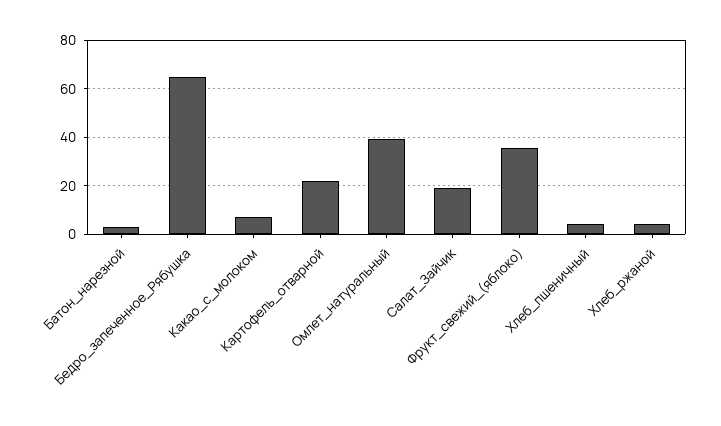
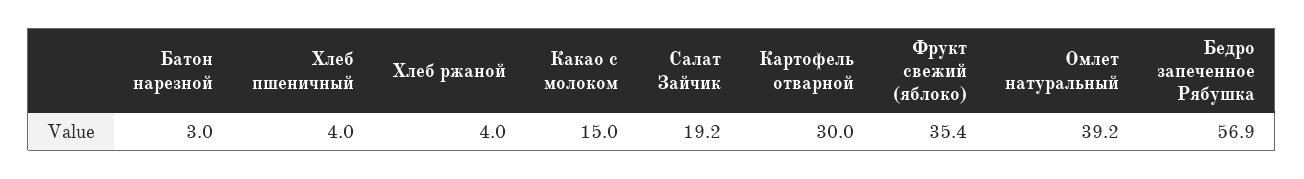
Бедро_запеченное_Рябушка: 65 -> 56.9
Какао_с_молоком: 7.5 -> 15
Картофель_отварной: 22.5 -> 30

